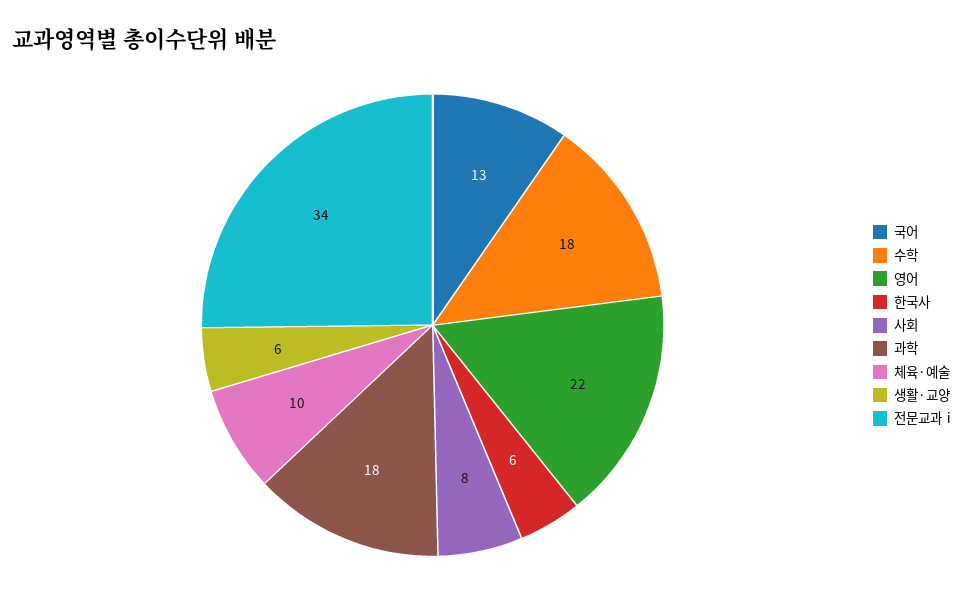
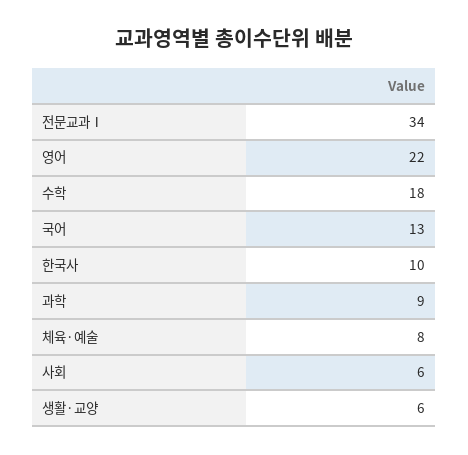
한국사: 6 -> 10
사회: 8 -> 6
과학: 18 -> 9
체육·예술: 10 -> 8

